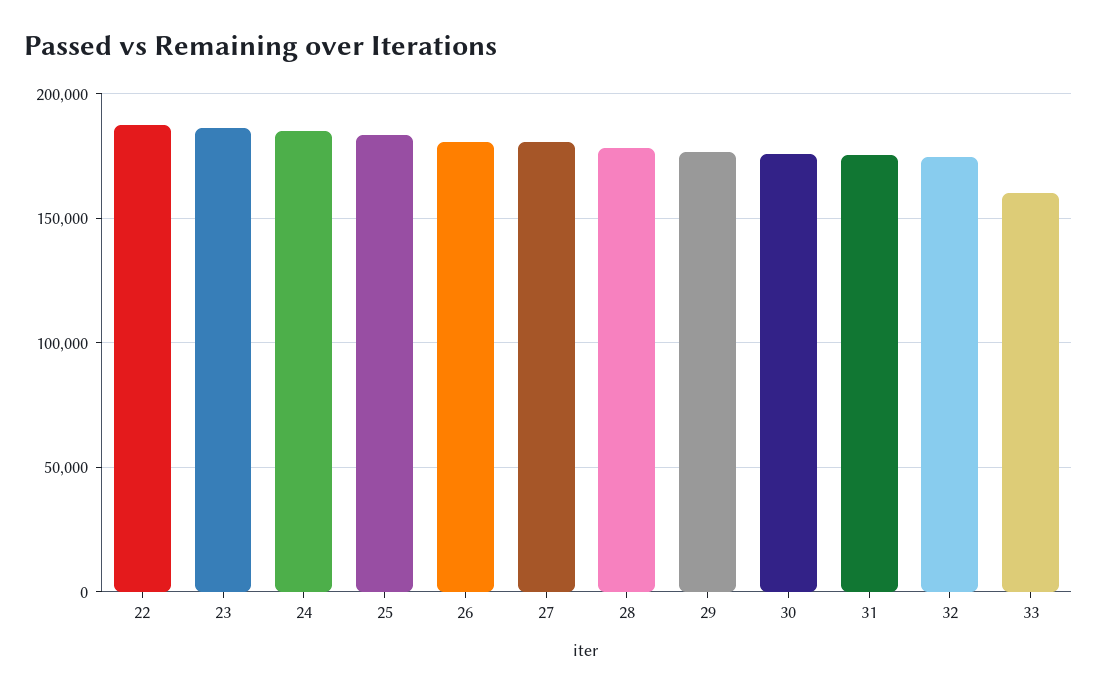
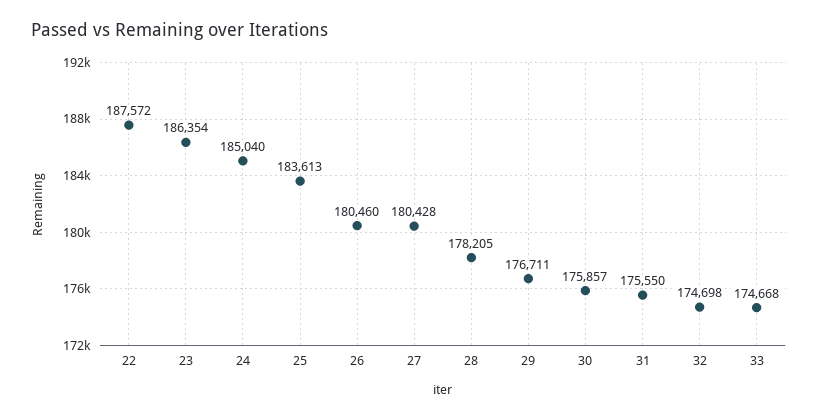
33: 160000 -> 174668

